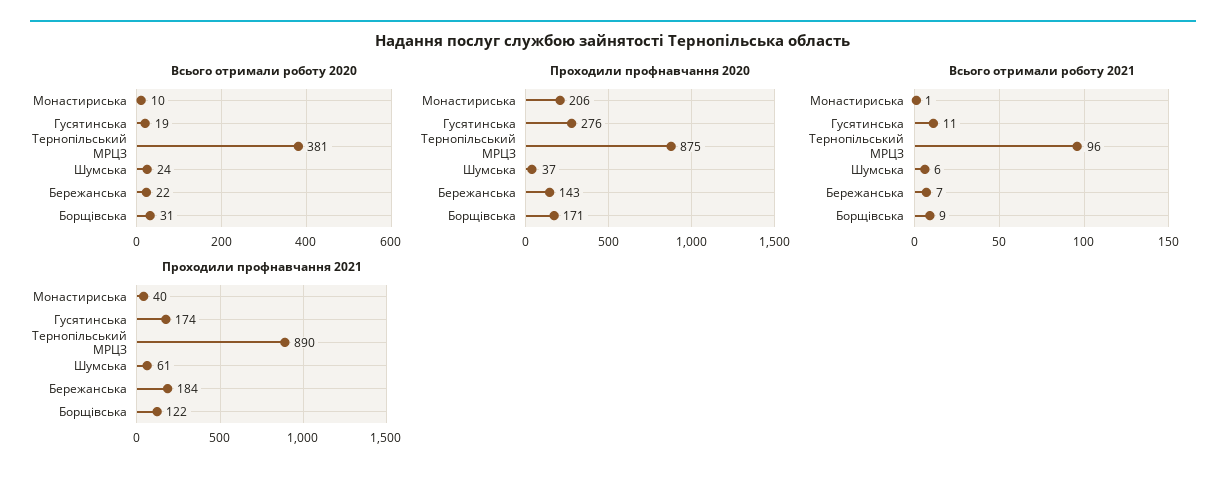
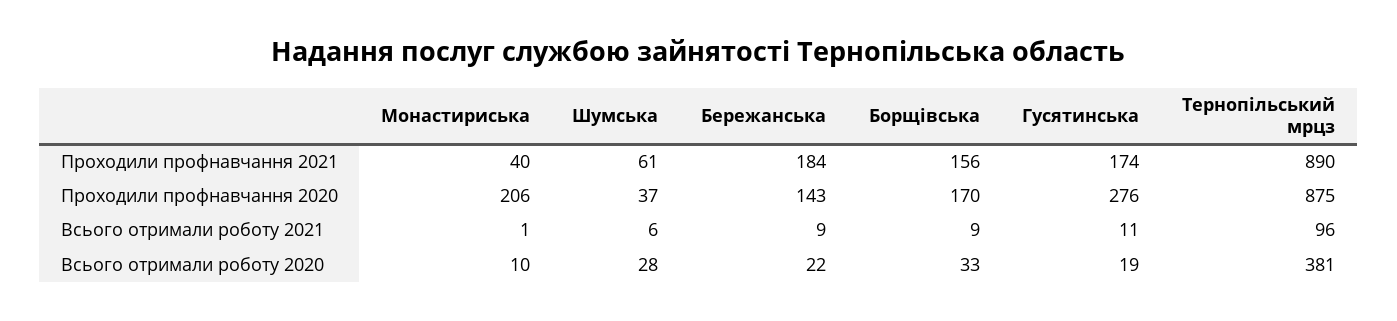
Всього отримали роботу 2020, Шумська: 24 -> 28
Всього отримали роботу 2020, Борщівська: 31 -> 33
Проходили профнавчання 2020, Борщівська: 171 -> 170
Всього отримали роботу 2021, Бережанська: 7 -> 9
Проходили профнавчання 2021, Борщівська: 122 -> 156

